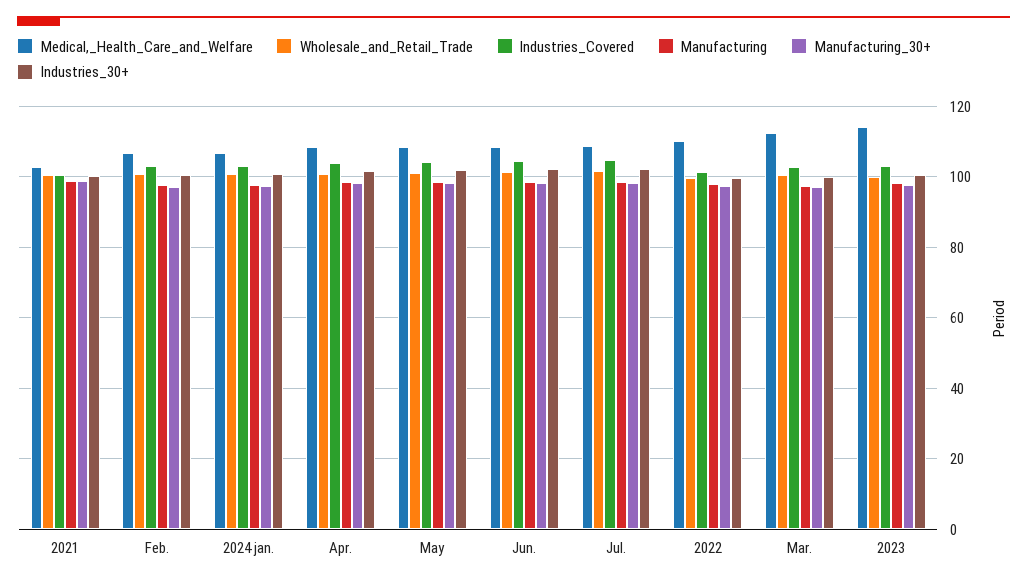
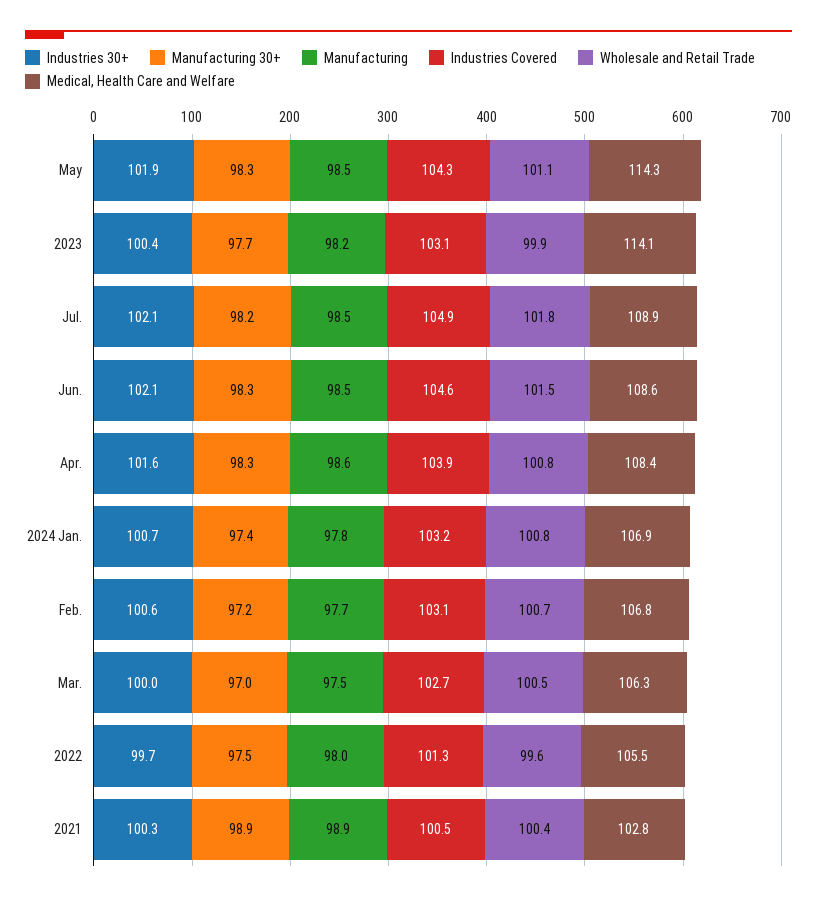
Medical,_Health_Care_and_Welfare, May: 108 -> 114.3
Medical,_Health_Care_and_Welfare, 2022: 110 -> 105.5
Medical,_Health_Care_and_Welfare, Mar.: 112 -> 106.3

